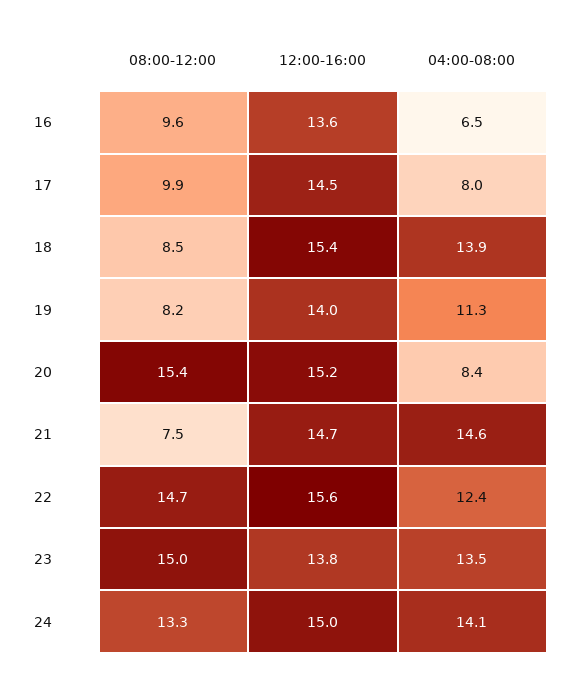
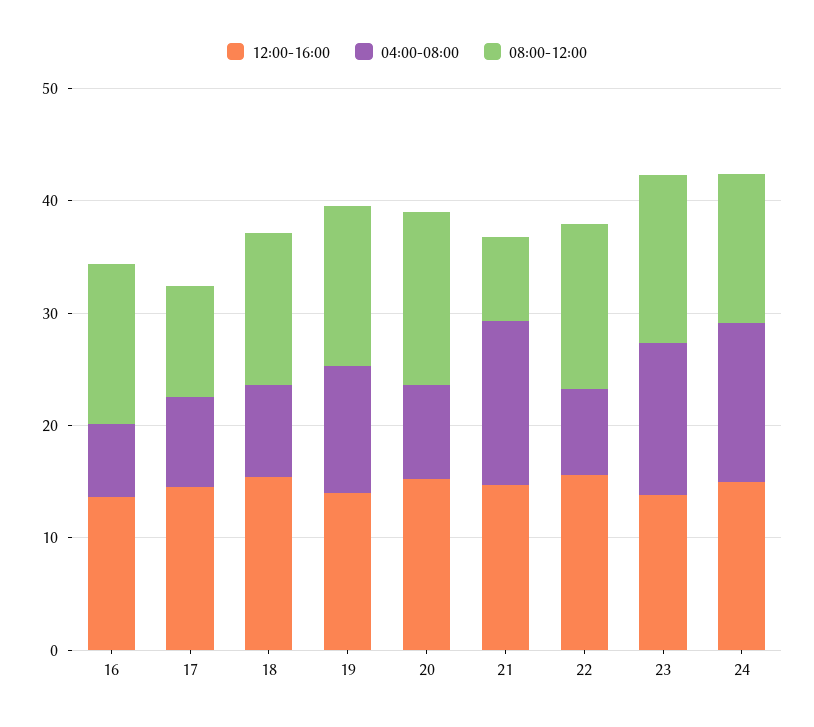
08:00-12:00, 16: 9.6 -> 14
08:00-12:00, 18: 8.5 -> 14
04:00-08:00, 18: 13.9 -> 8
08:00-12:00, 19: 8.2 -> 14
04:00-08:00, 22: 12.4 -> 8

